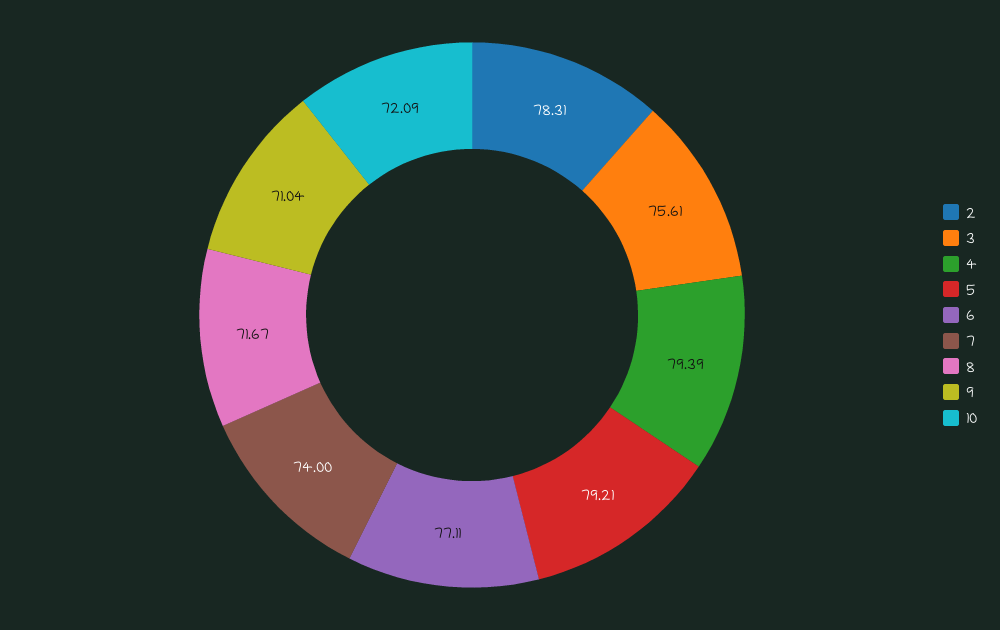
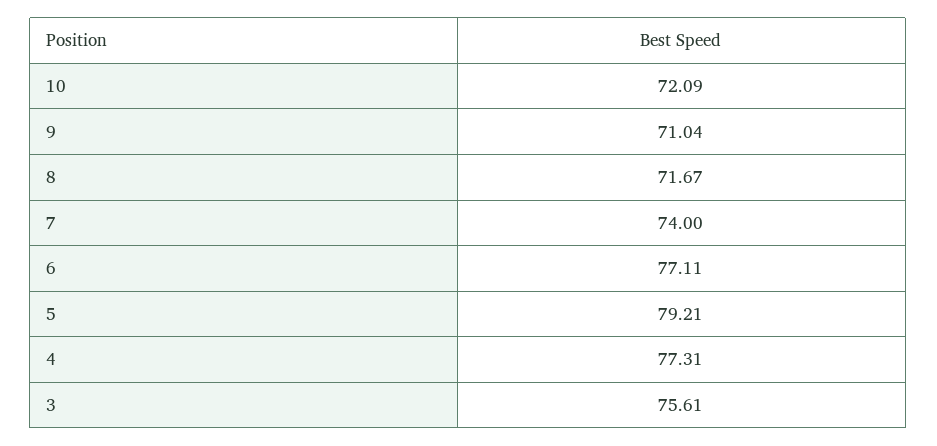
2: 78.31 -> none
4: 79.39 -> 77.31

